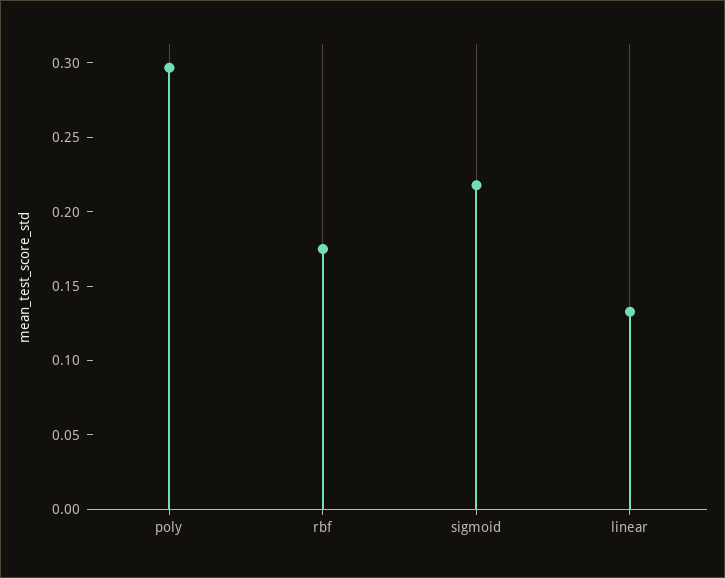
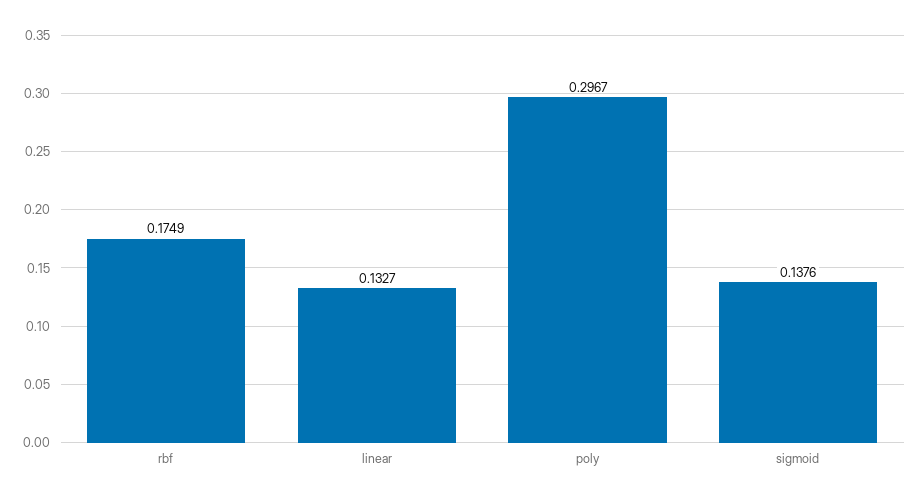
sigmoid: 0.22 -> 0.1376

